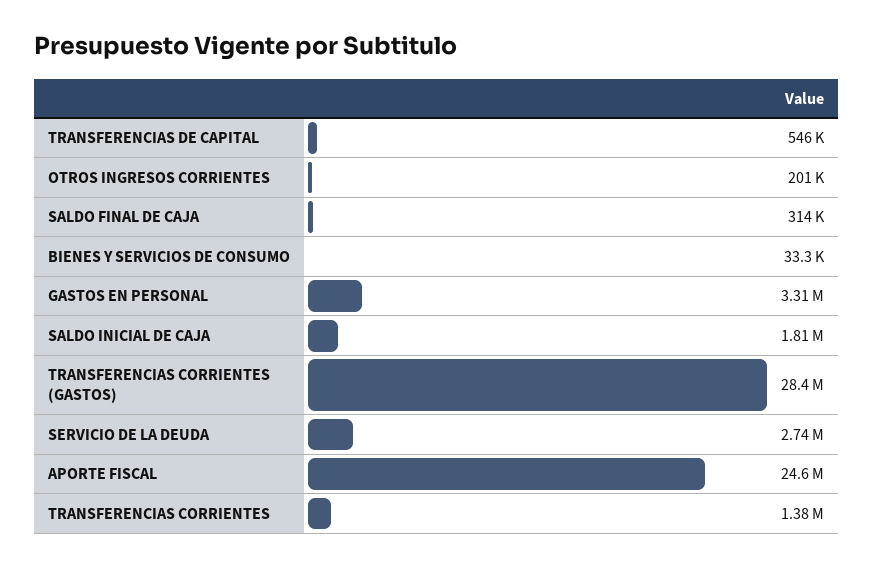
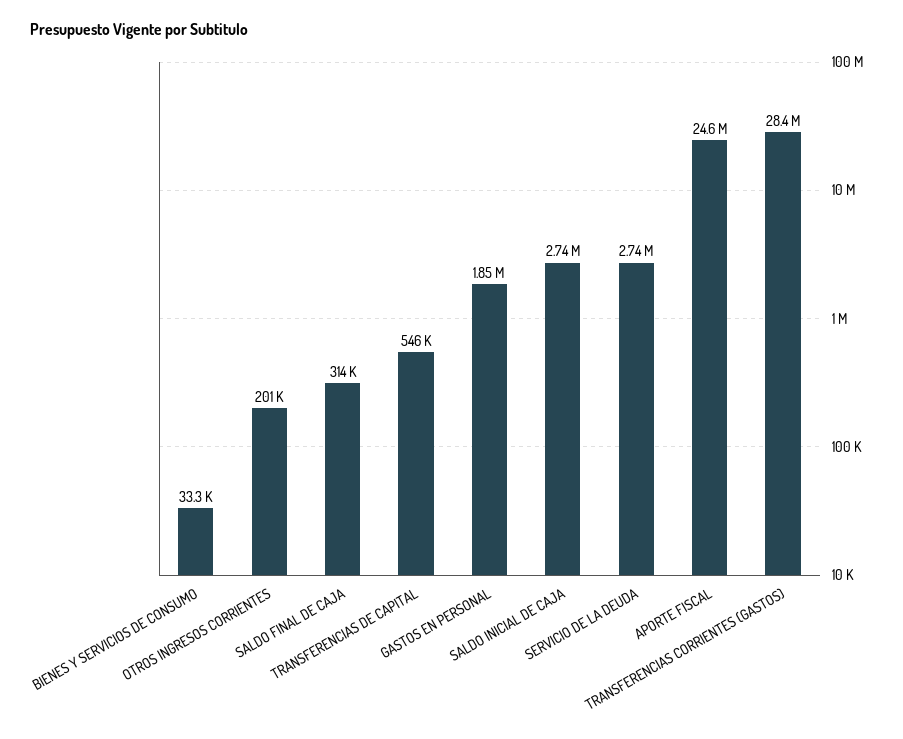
GASTOS EN PERSONAL: 3310000 -> 1850000
SALDO INICIAL DE CAJA: 1810000 -> 2740000
TRANSFERENCIAS CORRIENTES: 1380000 -> none

